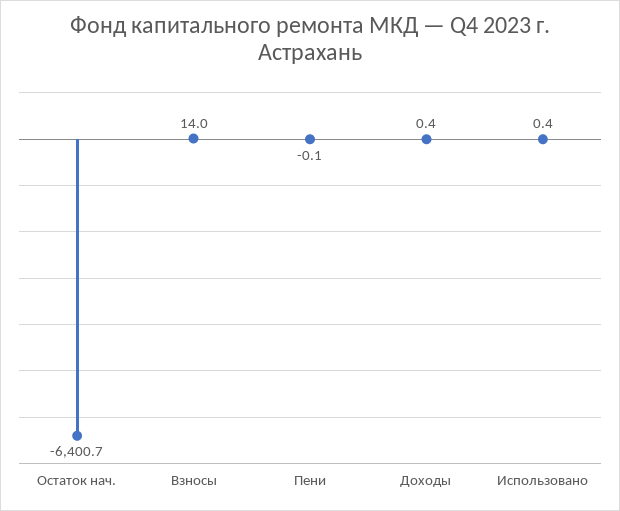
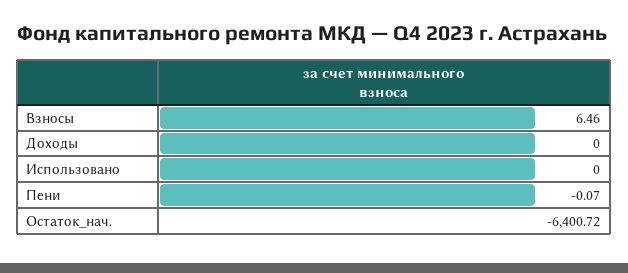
Взносы: 14 -> 6.46
Доходы: 0.4 -> 0
Использовано: 0.4 -> 0

